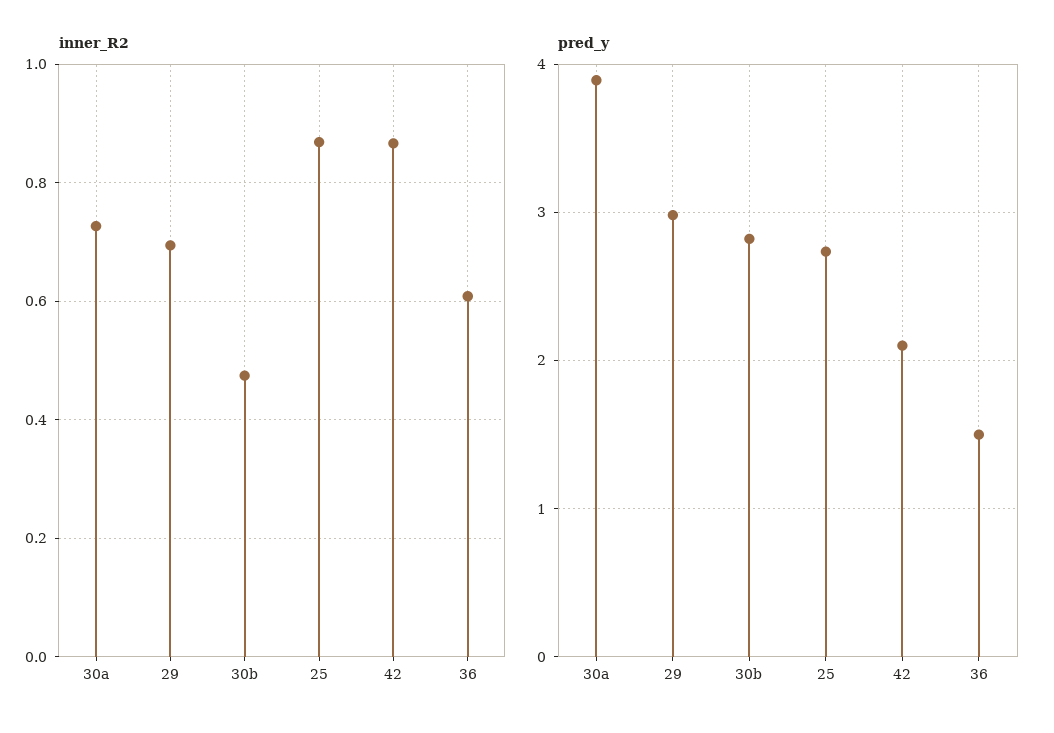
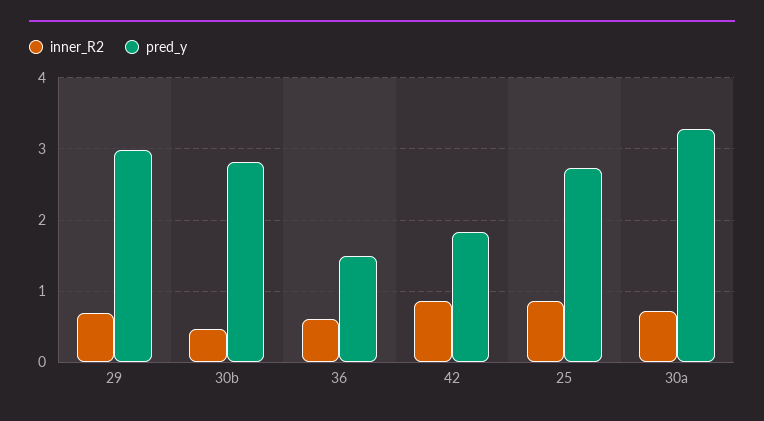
pred_y, 30a: 3.9 -> 3.3
pred_y, 42: 2.1 -> 1.8

